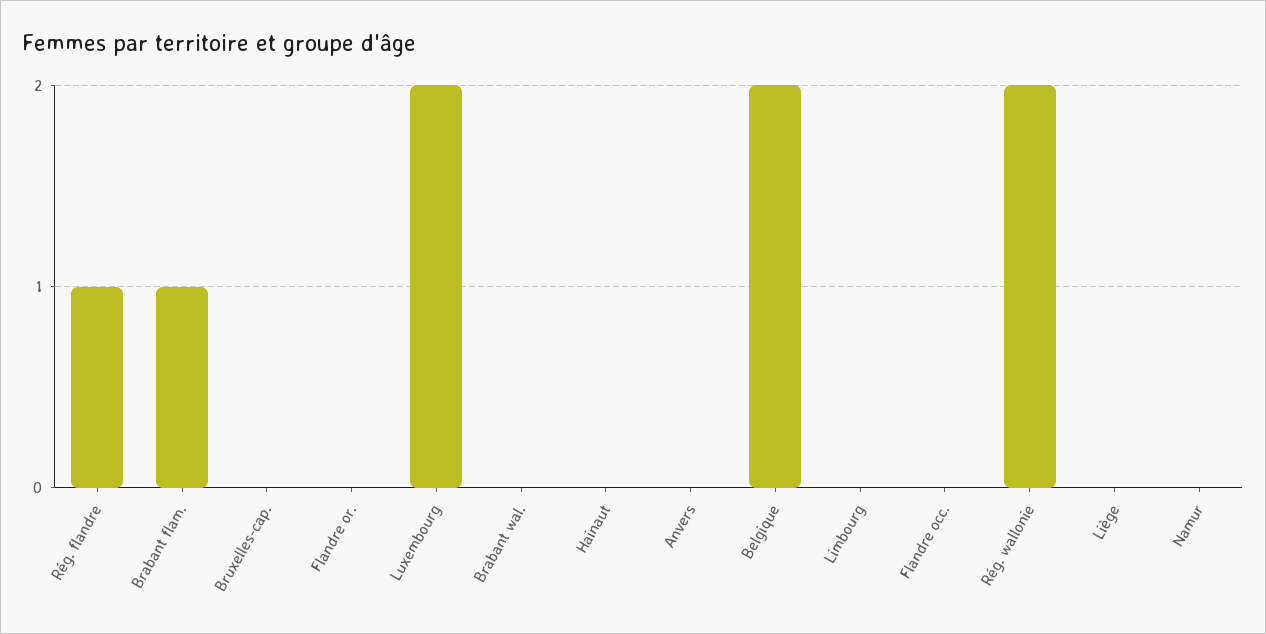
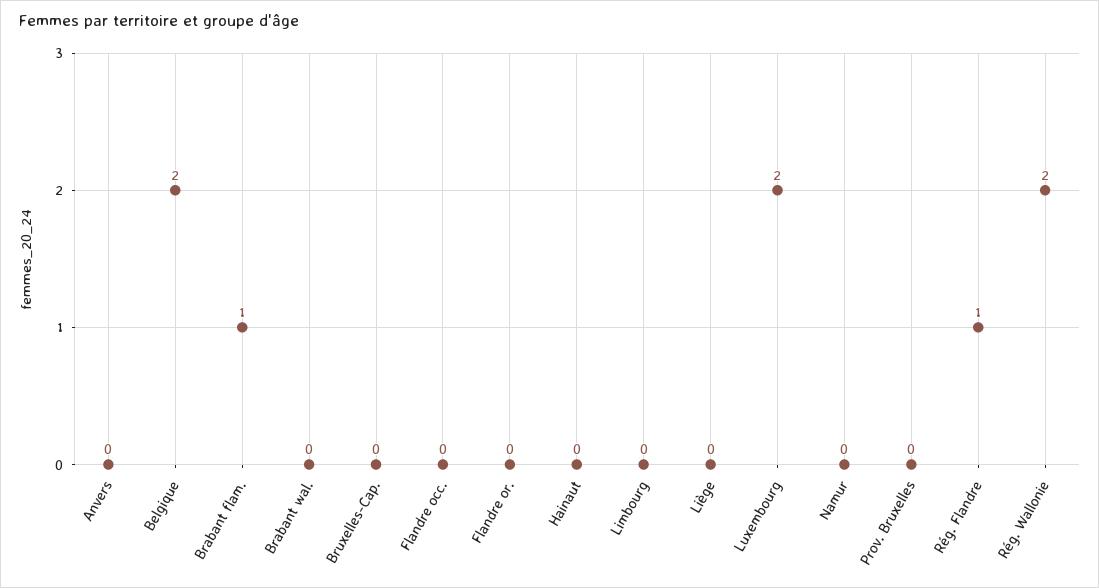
Prov. Bruxelles: none -> 0

